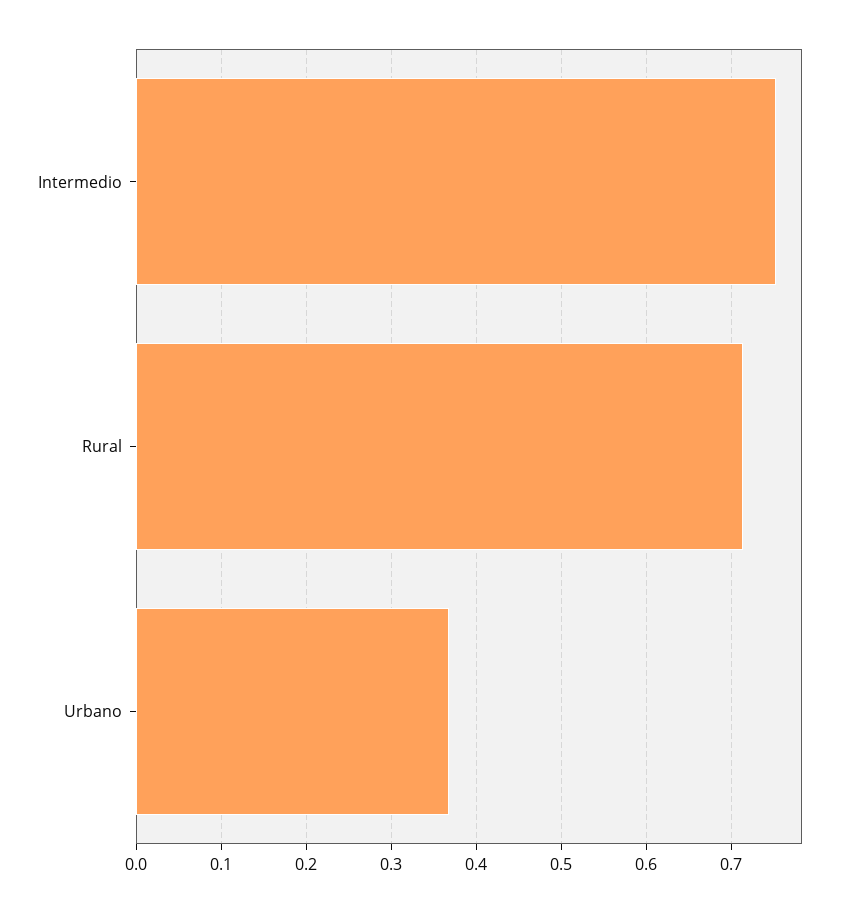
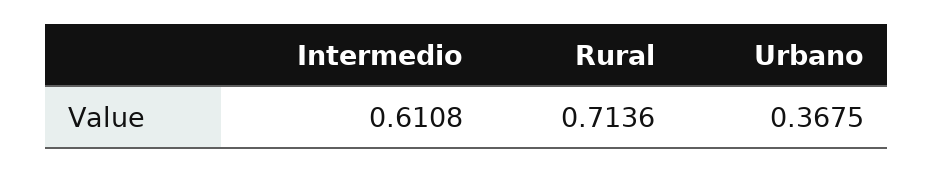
Intermedio: 0.75 -> 0.6108

